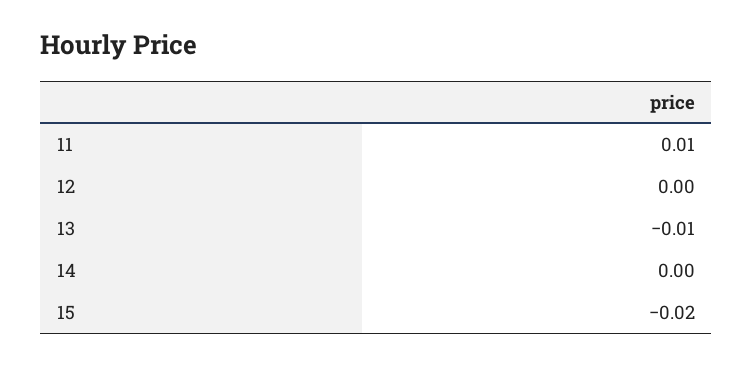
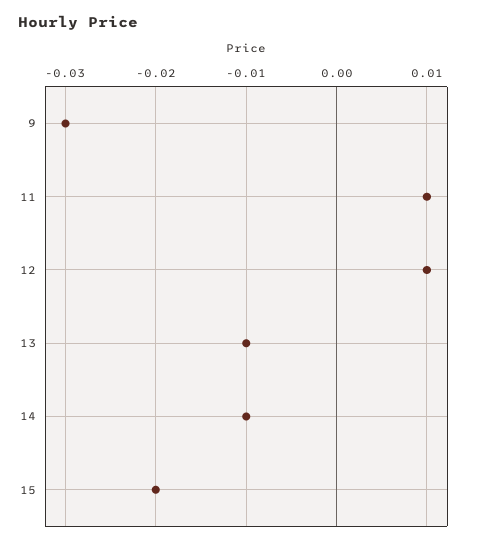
12: 0 -> 0.01
14: 0 -> -0.01
9: none -> -0.03

